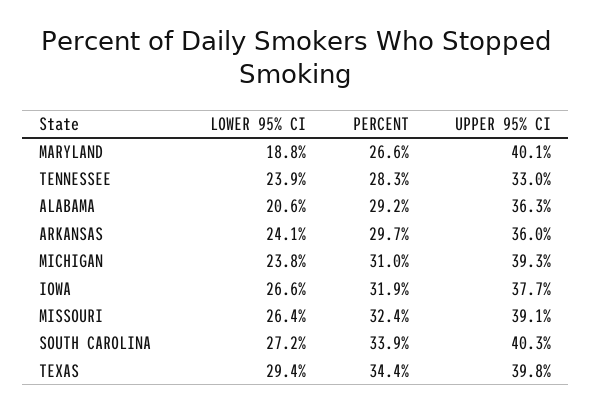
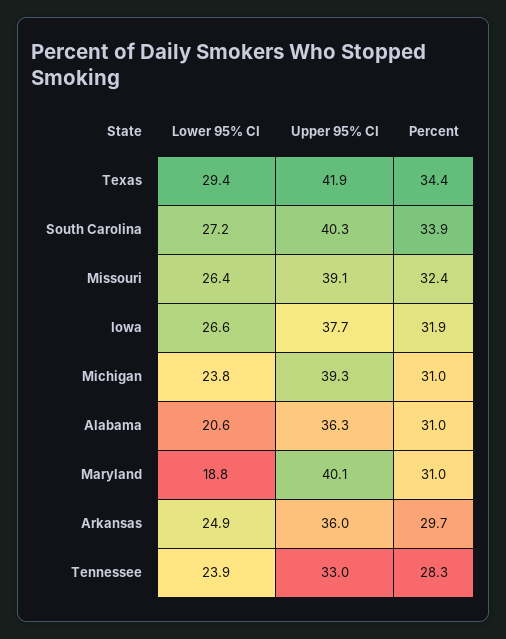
PERCENT, MARYLAND: 26.6 -> 31
PERCENT, ALABAMA: 29.2 -> 31
LOWER 95% CI, ARKANSAS: 24.1 -> 24.9
UPPER 95% CI, TEXAS: 39.8 -> 41.9

